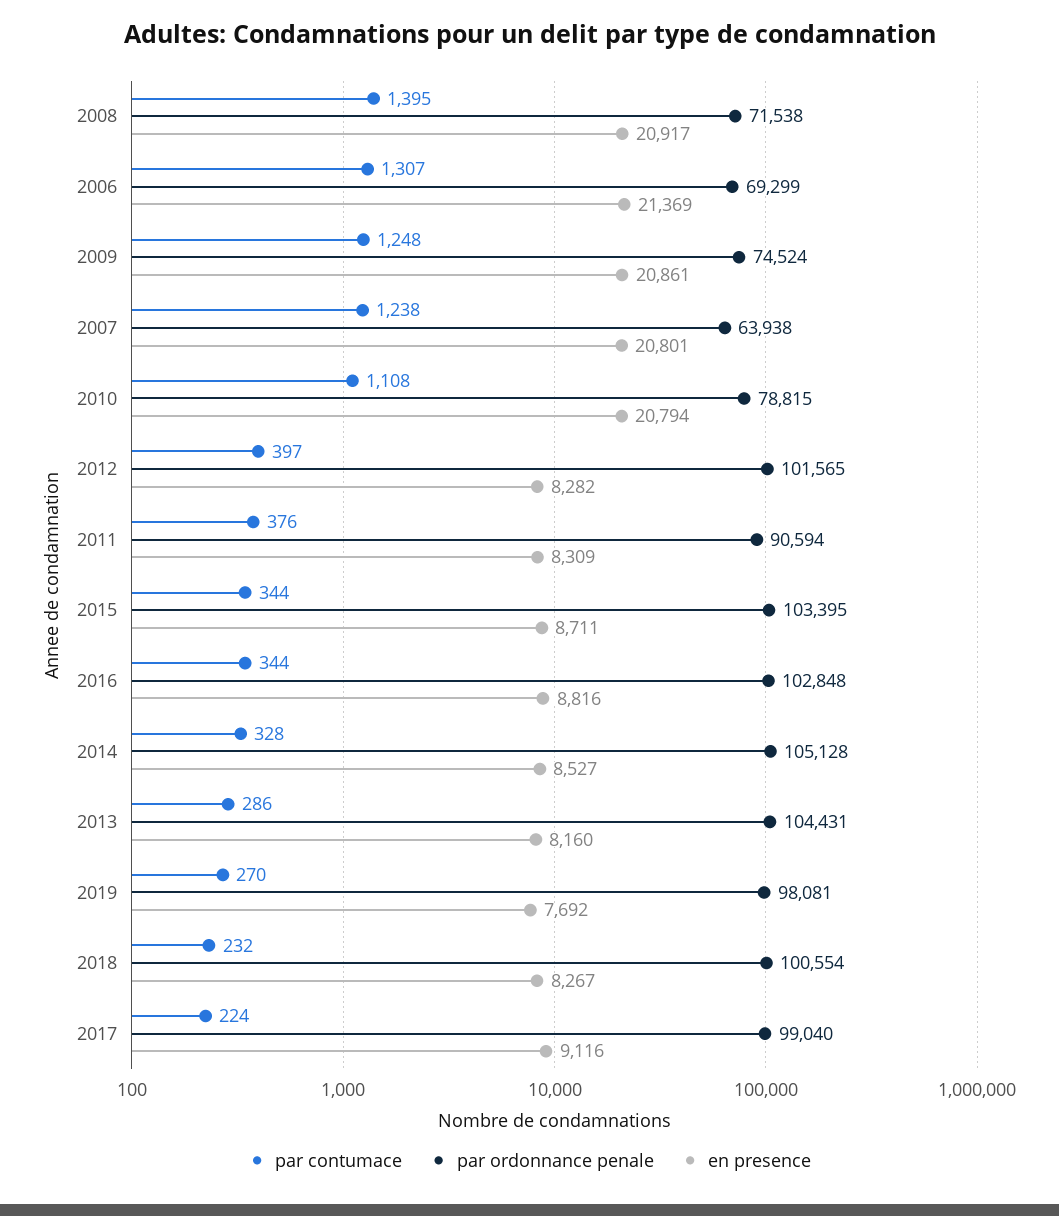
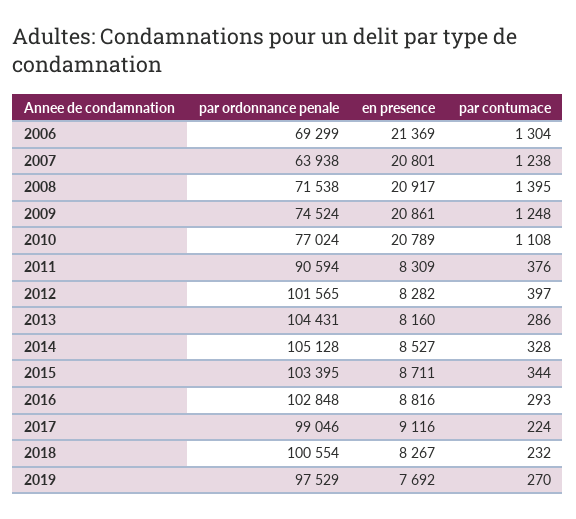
par contumace, 2006: 1307 -> 1304
par ordonnance penale, 2010: 78815 -> 77024
en presence, 2010: 20794 -> 20789
par contumace, 2016: 344 -> 293
par ordonnance penale, 2019: 98081 -> 97529
par ordonnance penale, 2017: 99040 -> 99046

